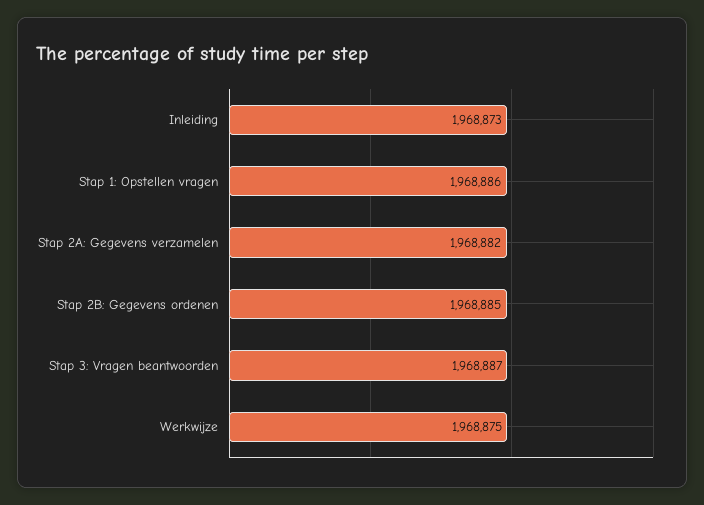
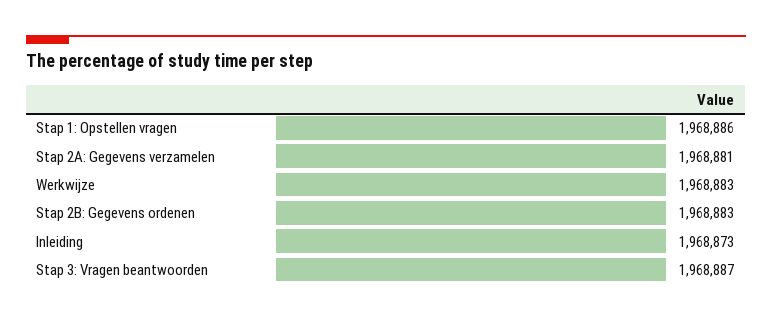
Stap 2A: Gegevens verzamelen: 1968882 -> 1968881
Stap 2B: Gegevens ordenen: 1968885 -> 1968883
Werkwijze: 1968875 -> 1968883

